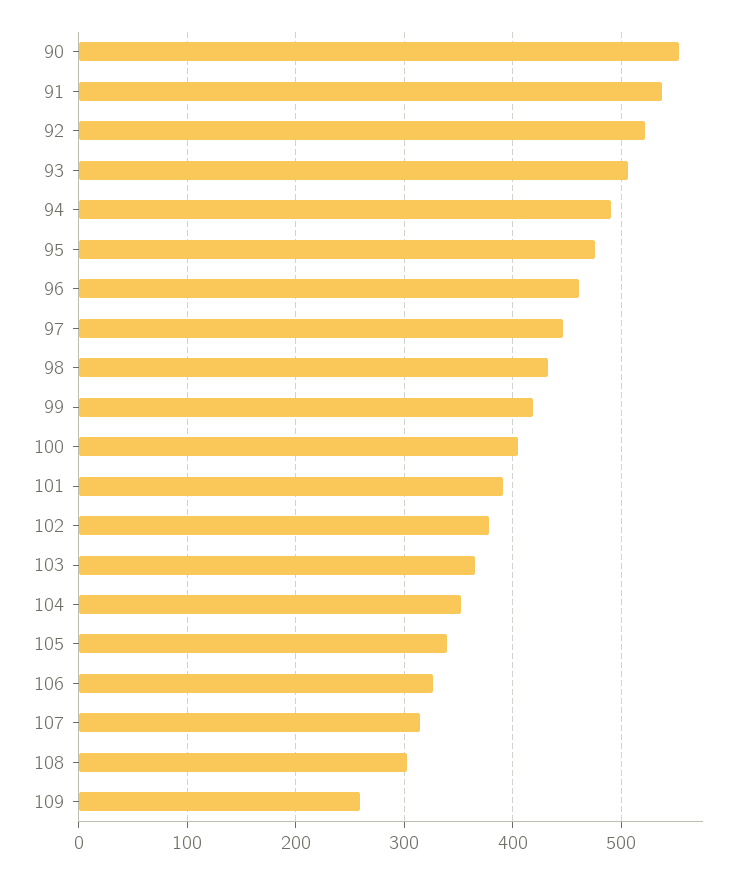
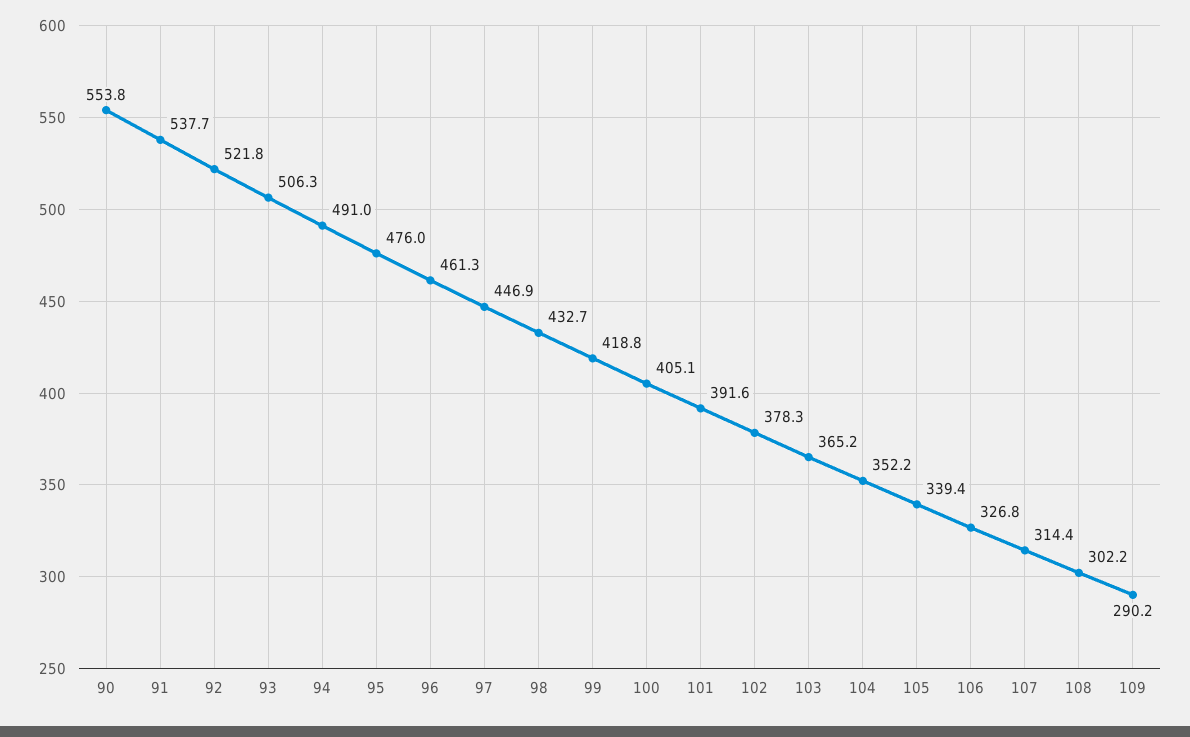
109: 260 -> 290.2

